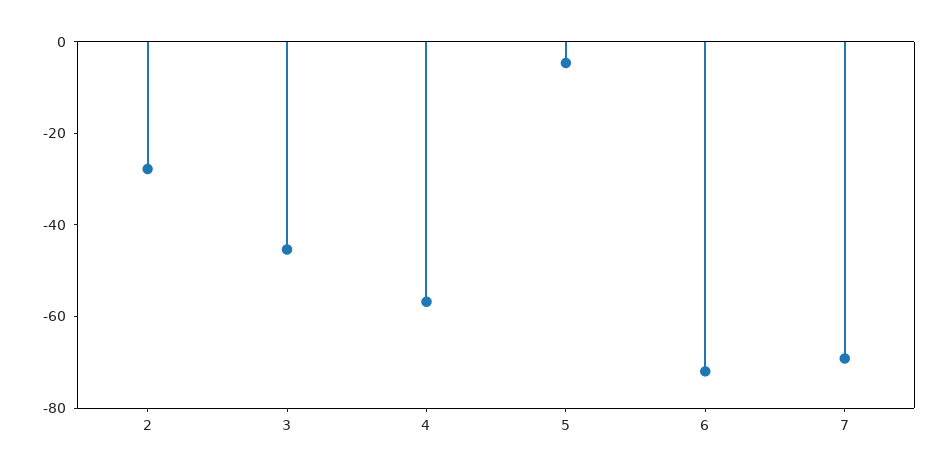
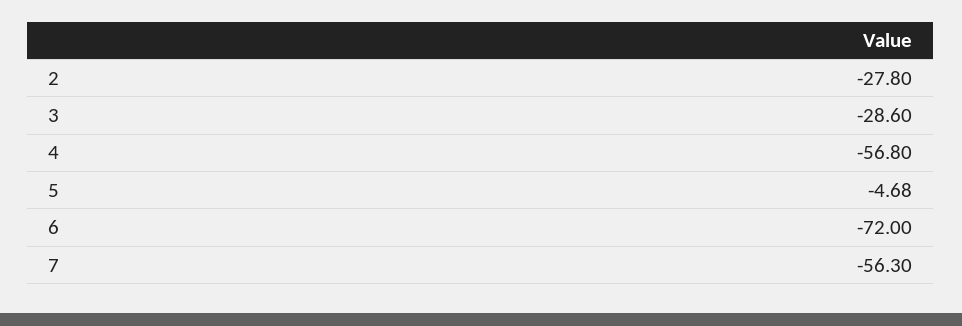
3: -45 -> -28.6
7: -70 -> -56.3

